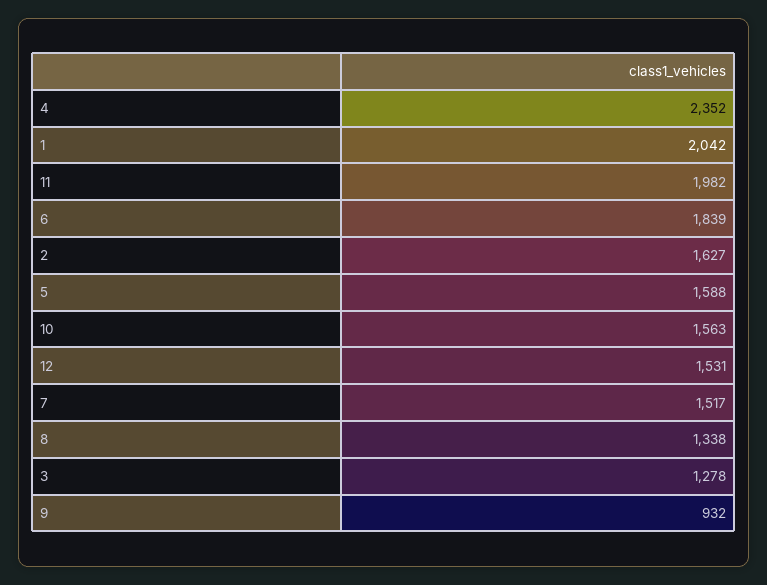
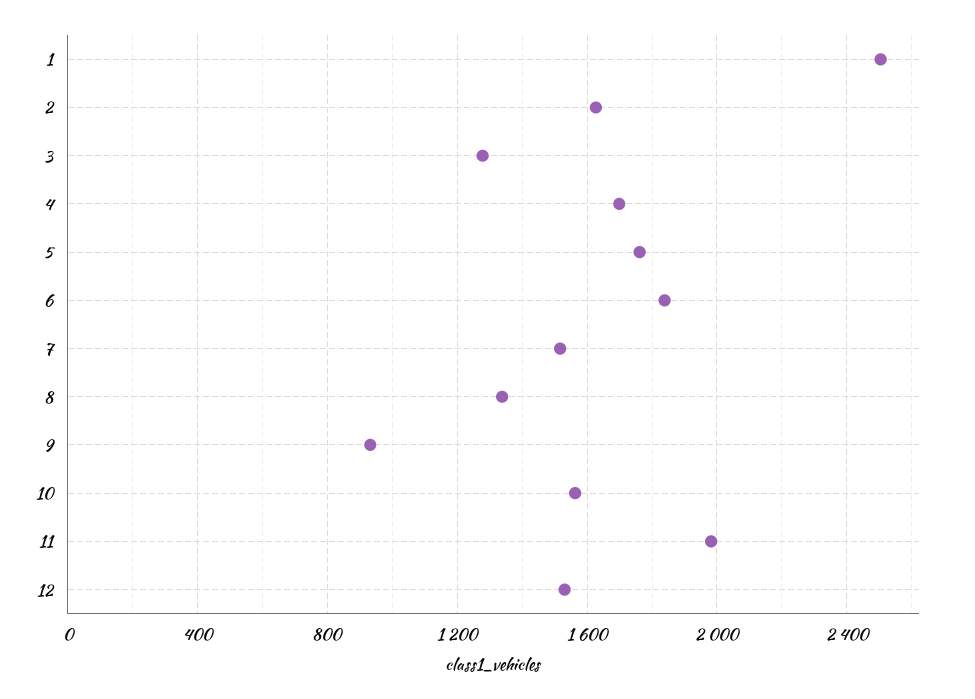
4: 2352 -> 1700
1: 2042 -> 2500
5: 1588 -> 1750

